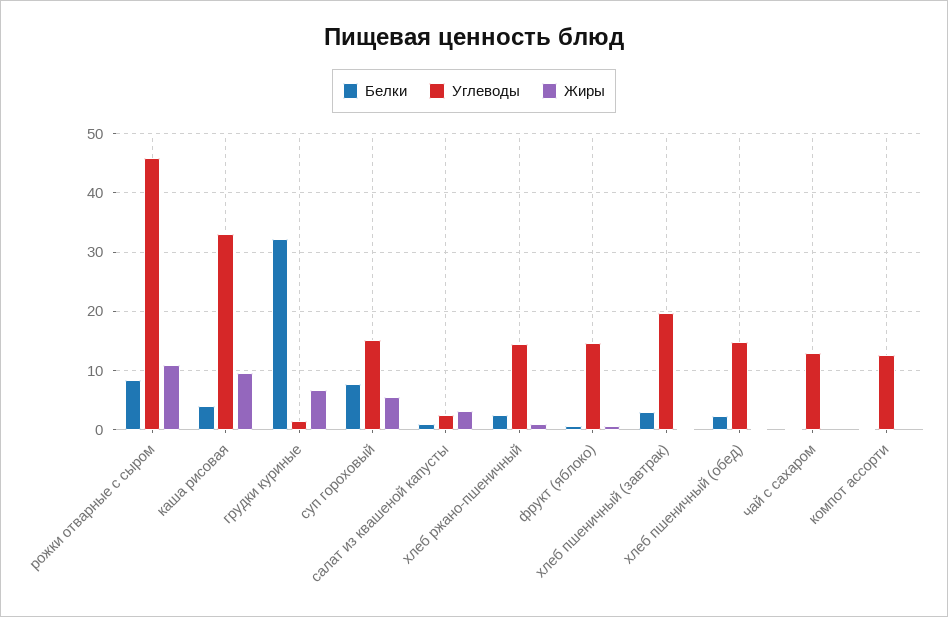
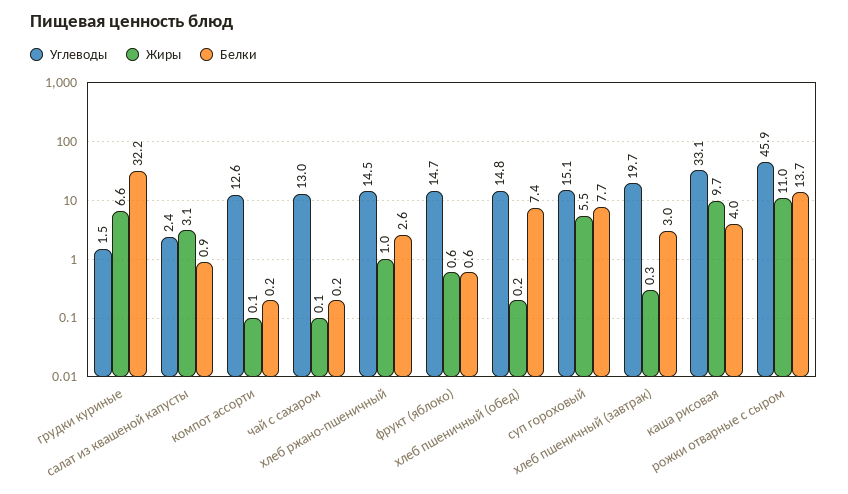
Белки, рожки отварные с сыром: 8 -> 13.7
Белки, хлеб пшеничный (обед): 2 -> 7.4

